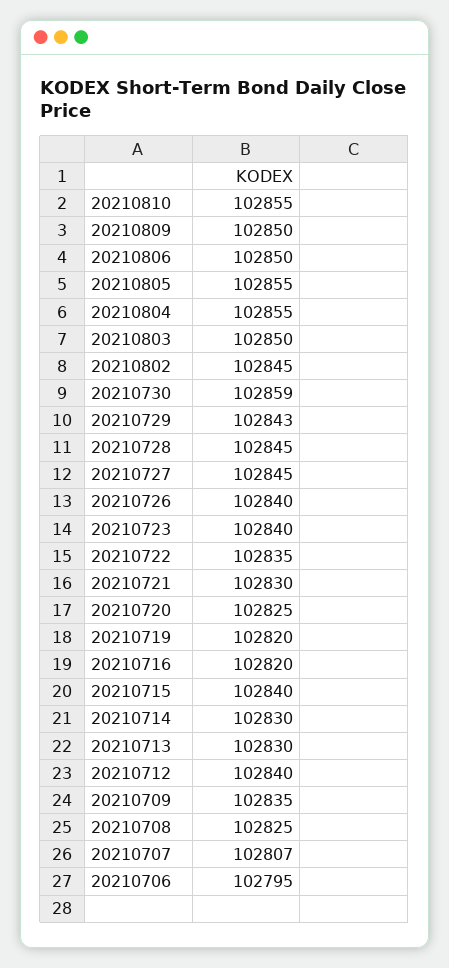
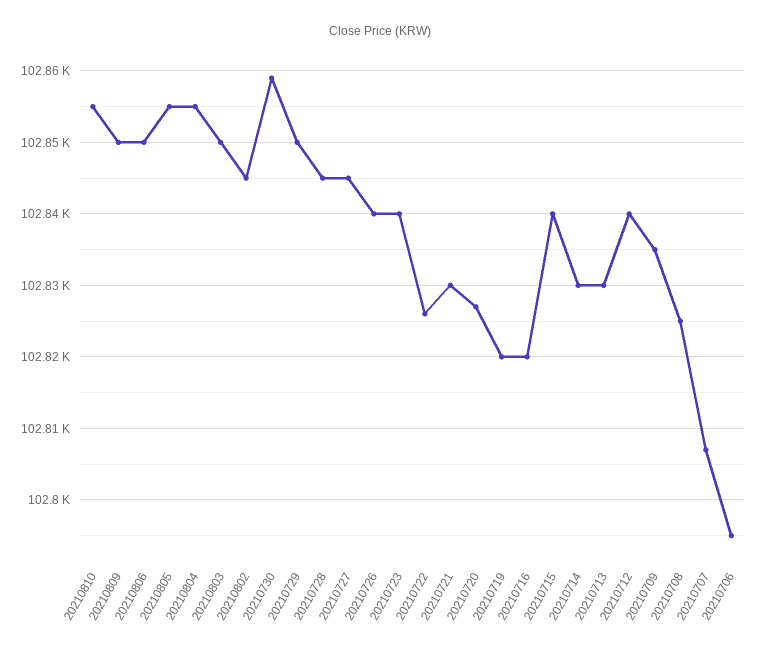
20210729: 102843 -> 102850
20210722: 102835 -> 102826
20210720: 102825 -> 102827

